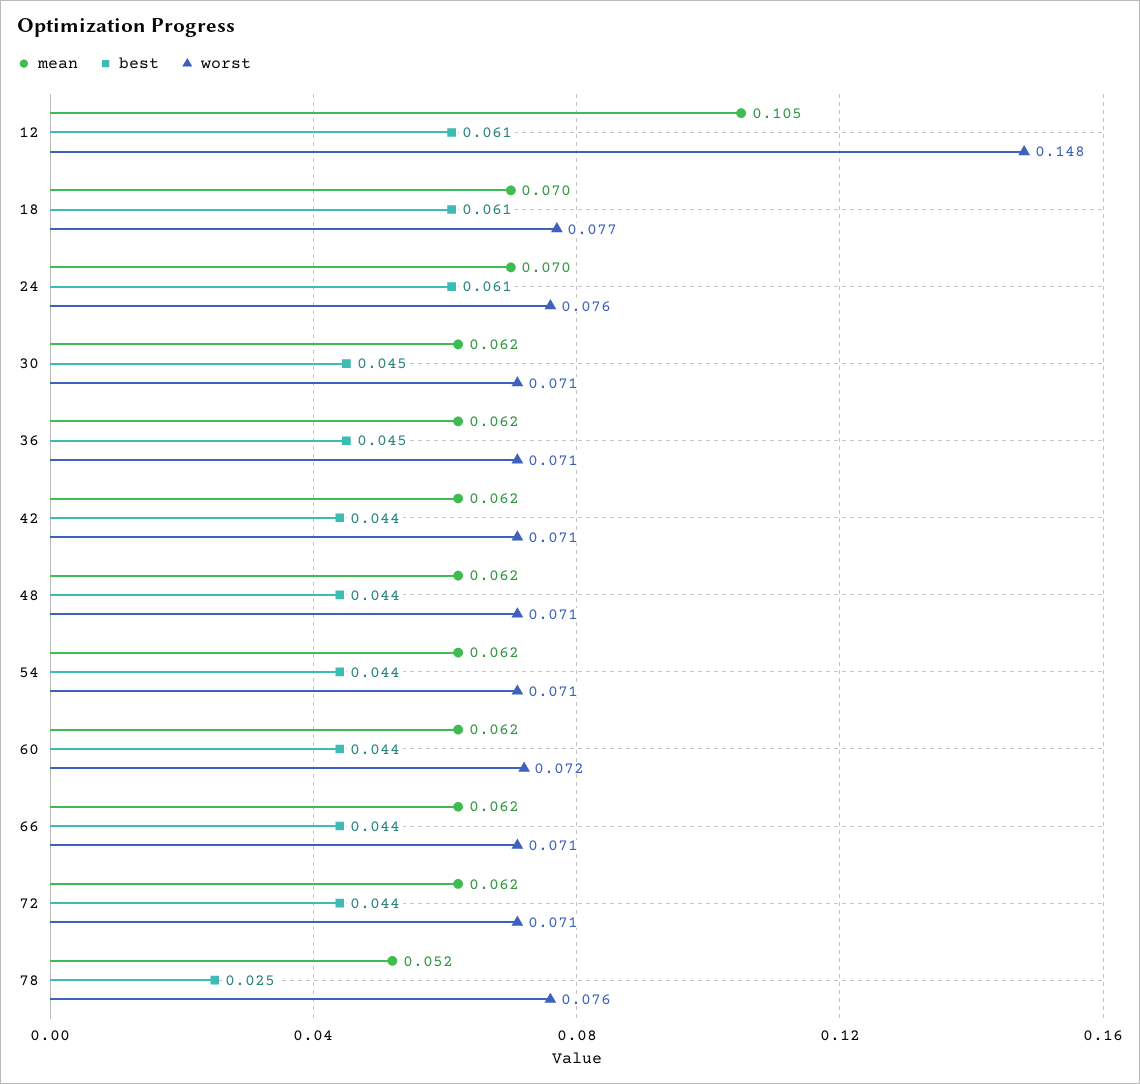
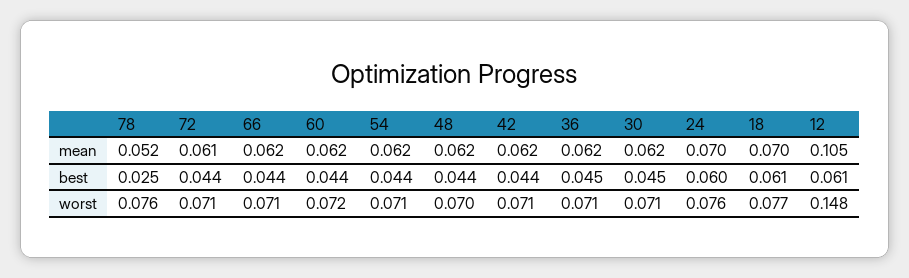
best, 24: 0.061 -> 0.06
worst, 48: 0.071 -> 0.07
mean, 72: 0.062 -> 0.061

